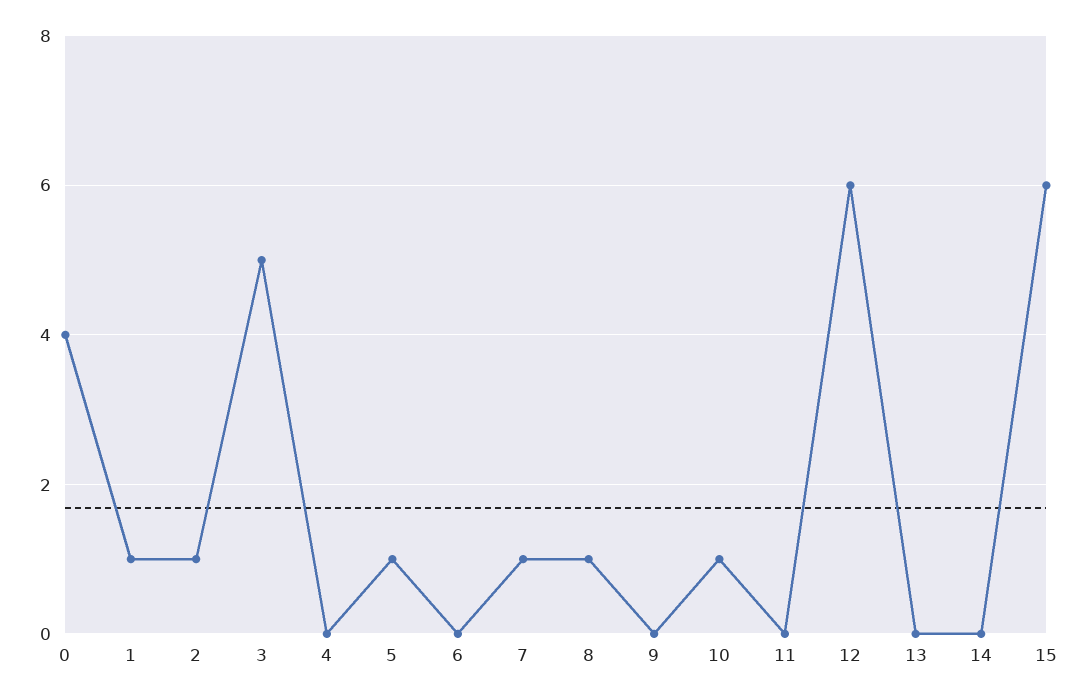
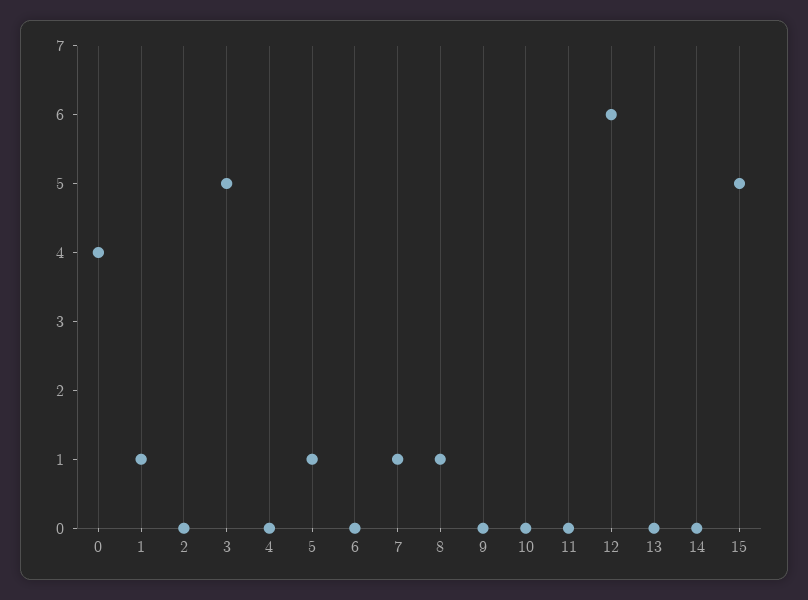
2: 1 -> 0
10: 1 -> 0
15: 6 -> 5

